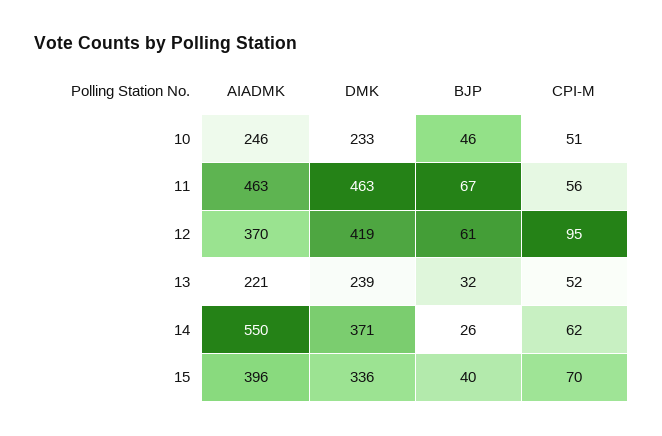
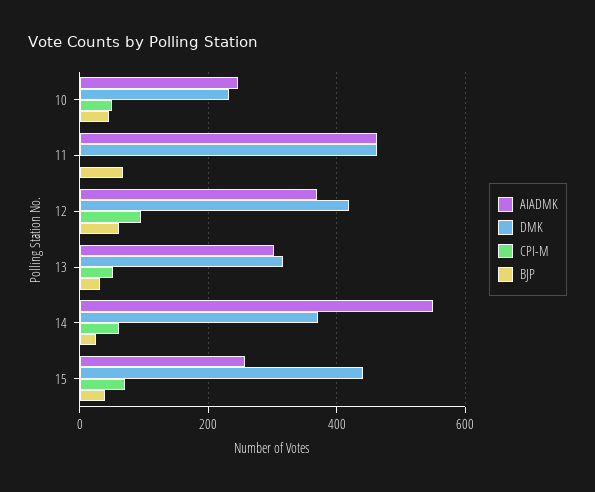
CPI-M, 11: 56 -> 0
AIADMK, 13: 221 -> 300
DMK, 13: 239 -> 320
AIADMK, 15: 396 -> 260
DMK, 15: 336 -> 440

